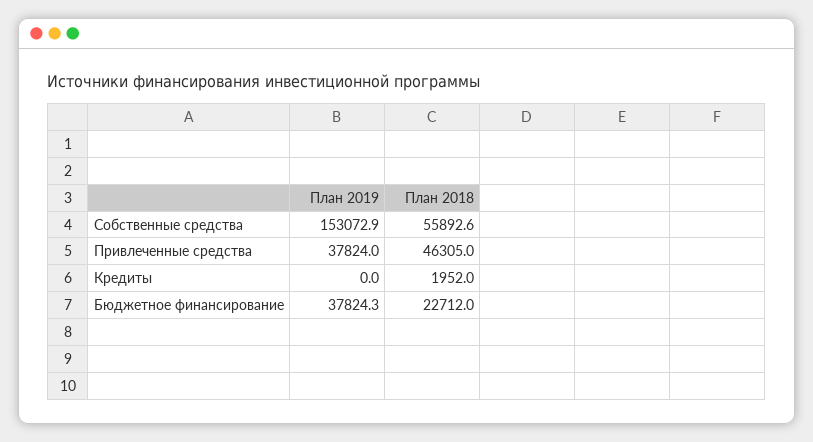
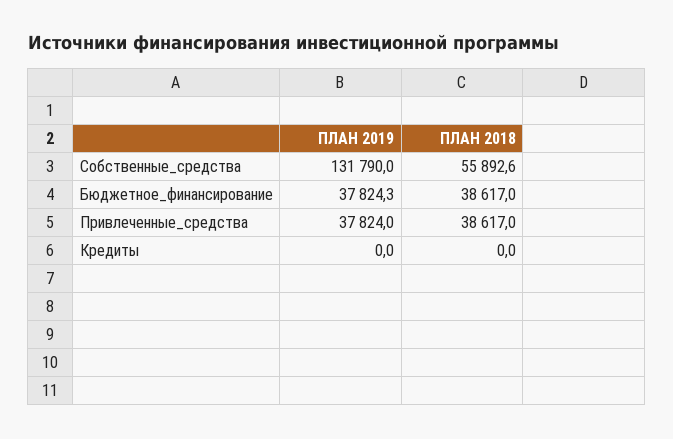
План 2019, Собственные средства: 153072.9 -> 131790
План 2018, Привлеченные средства: 46305 -> 38617
План 2018, Кредиты: 1952 -> 0
План 2018, Бюджетное финансирование: 22712 -> 38617

